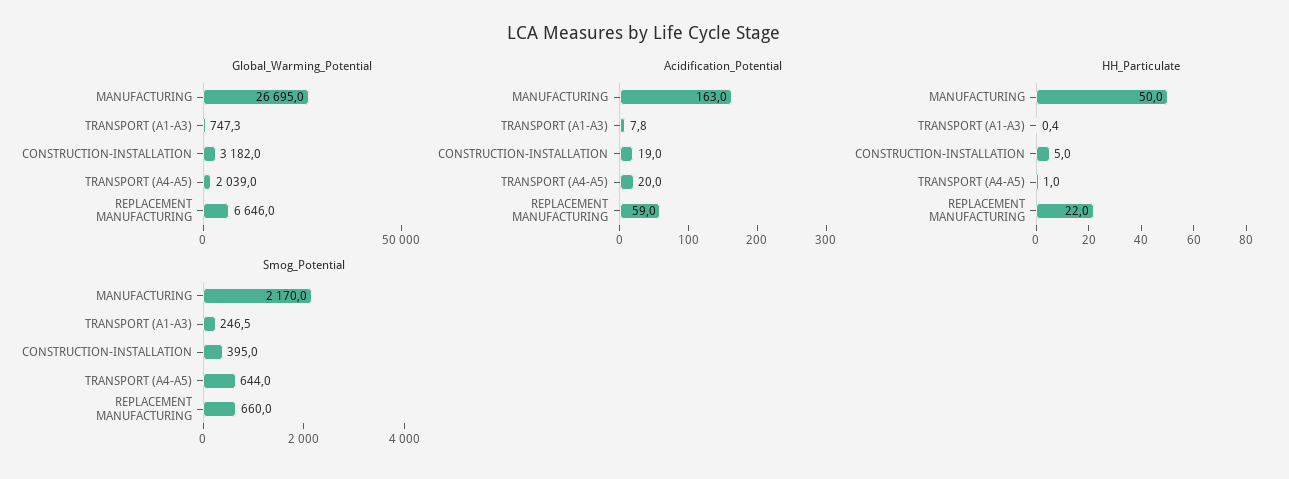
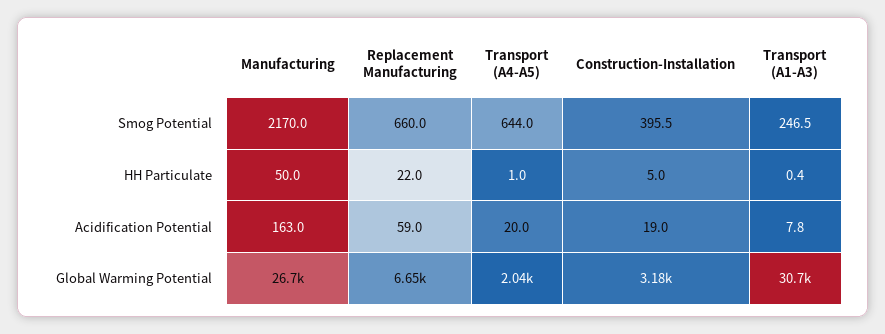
Global_Warming_Potential, TRANSPORT (A1-A3): 747.3 -> 30700
Smog_Potential, CONSTRUCTION-INSTALLATION: 395 -> 395.5

